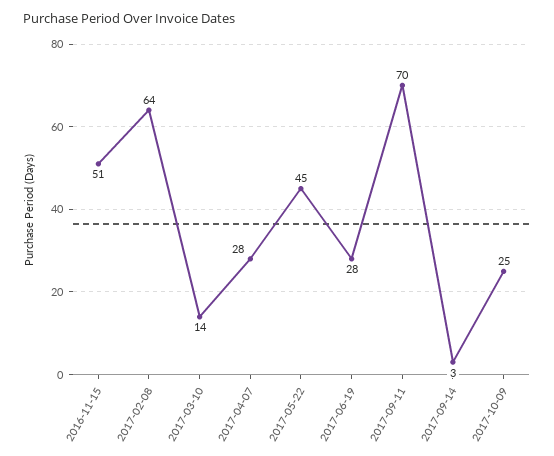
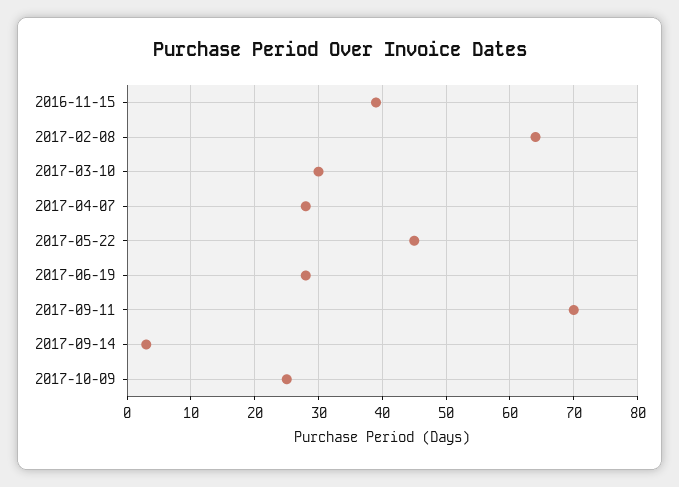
2016-11-15: 51 -> 39
2017-03-10: 14 -> 30

